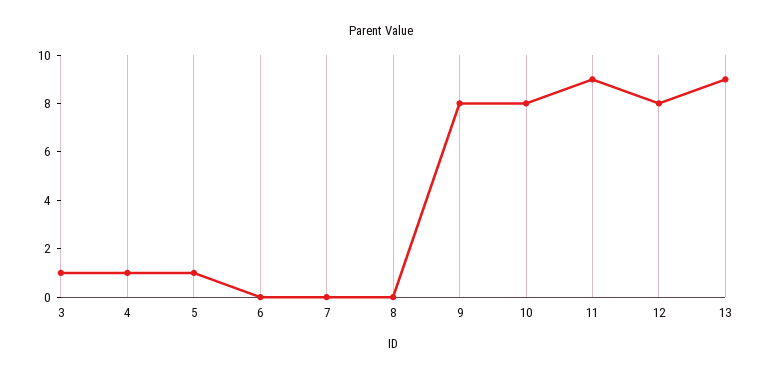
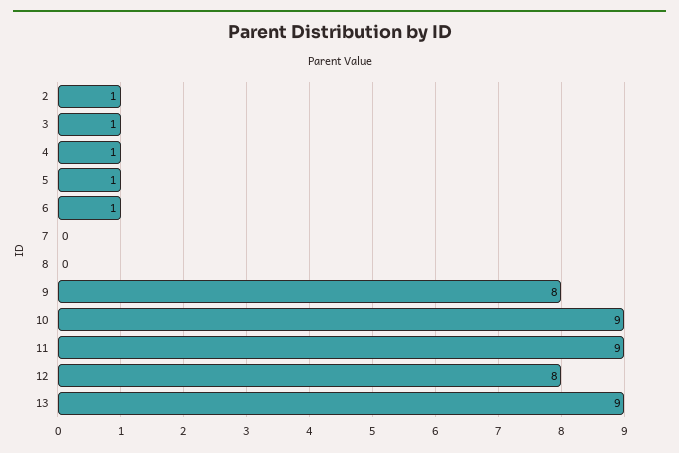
6: 0 -> 1
10: 8 -> 9
2: none -> 1

